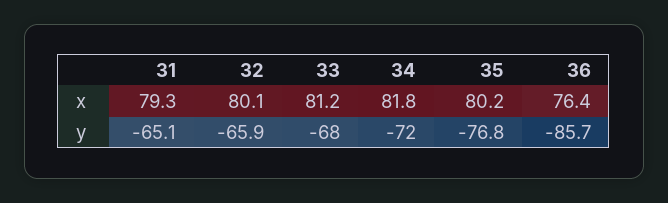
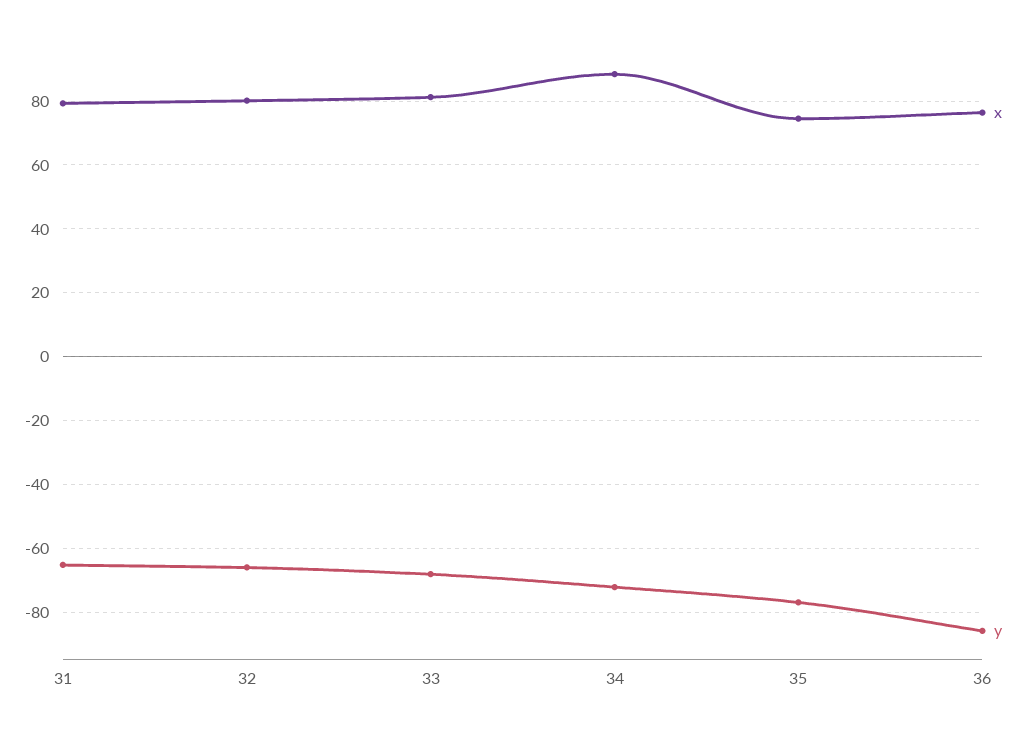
x, 34: 81.8 -> 88
x, 35: 80.2 -> 74

